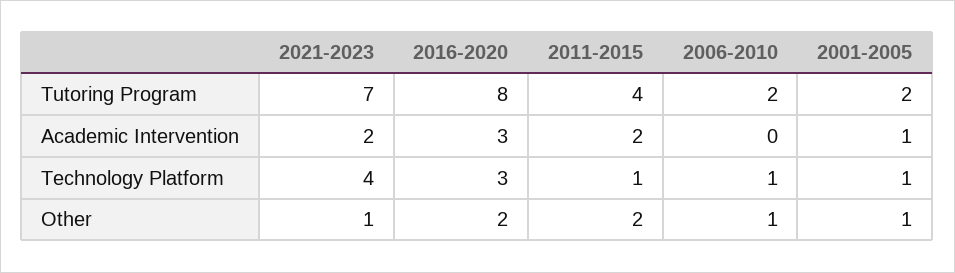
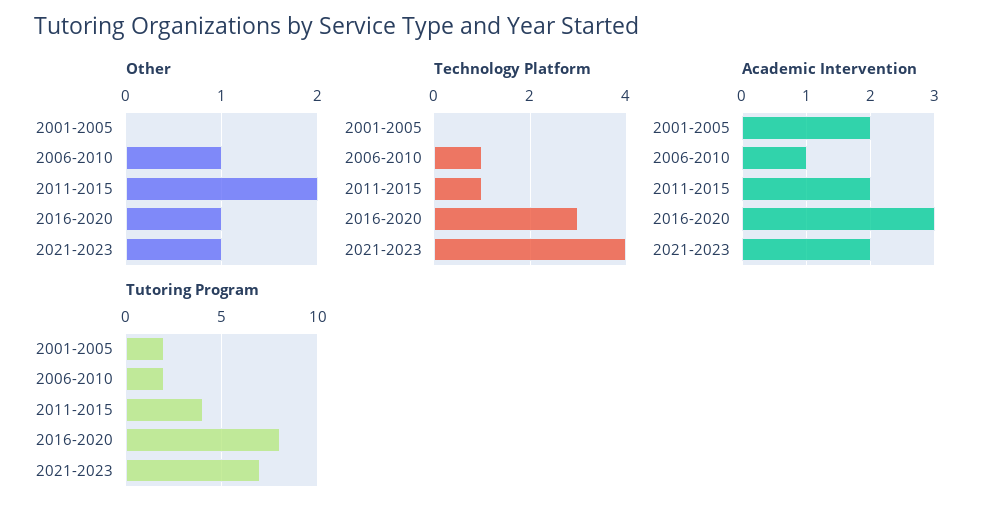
Academic Intervention, 2006-2010: 0 -> 1
Academic Intervention, 2001-2005: 1 -> 2
Technology Platform, 2001-2005: 1 -> 0
Other, 2016-2020: 2 -> 1
Other, 2001-2005: 1 -> 0

